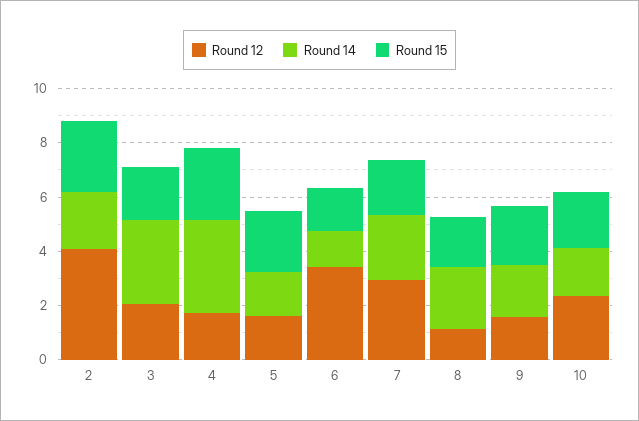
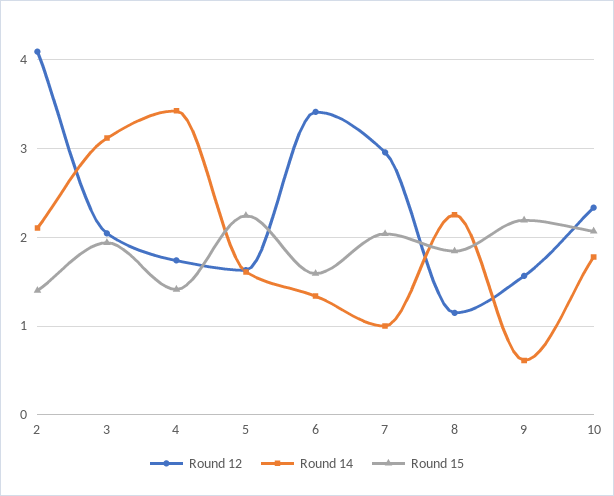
Round 15, 2: 2.5 -> 1.4
Round 15, 4: 2.5 -> 1.4
Round 14, 7: 2.5 -> 1
Round 14, 9: 2 -> 0.6

